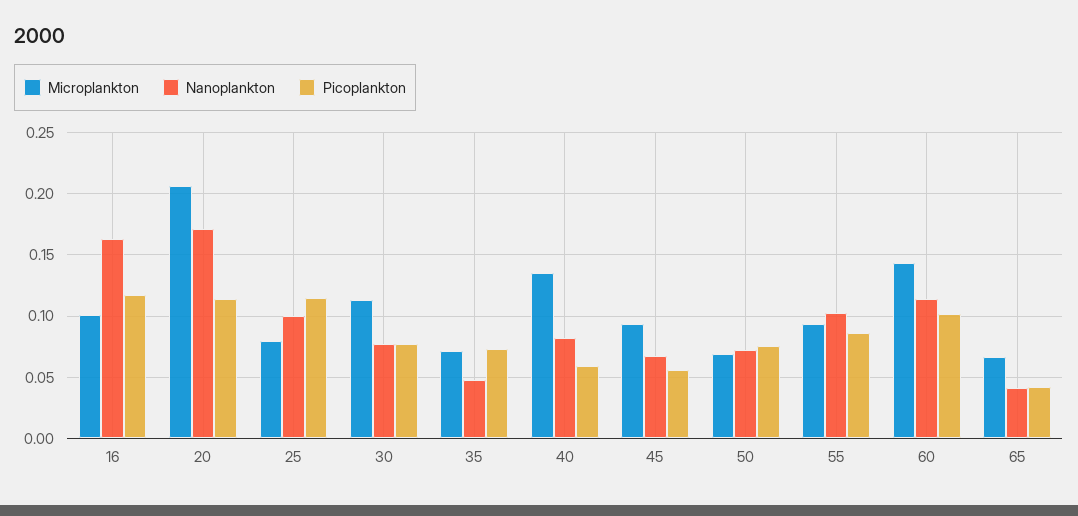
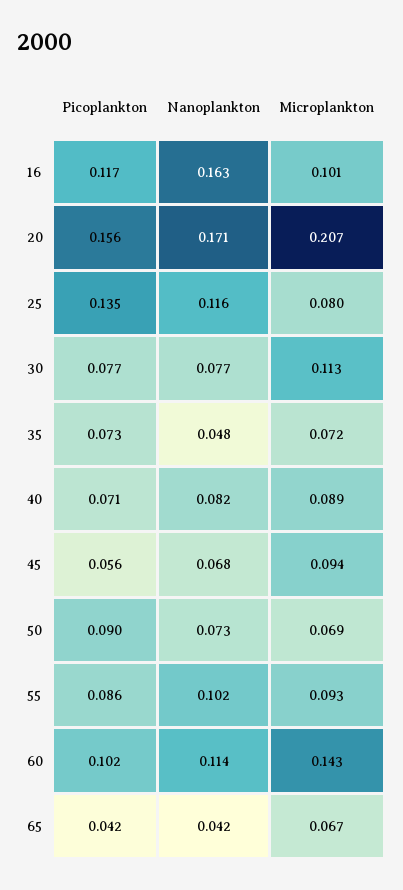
Picoplankton, 20: 0.115 -> 0.156
Nanoplankton, 25: 0.1 -> 0.116
Picoplankton, 25: 0.115 -> 0.135
Microplankton, 40: 0.135 -> 0.089
Picoplankton, 40: 0.06 -> 0.071
Picoplankton, 50: 0.075 -> 0.09

